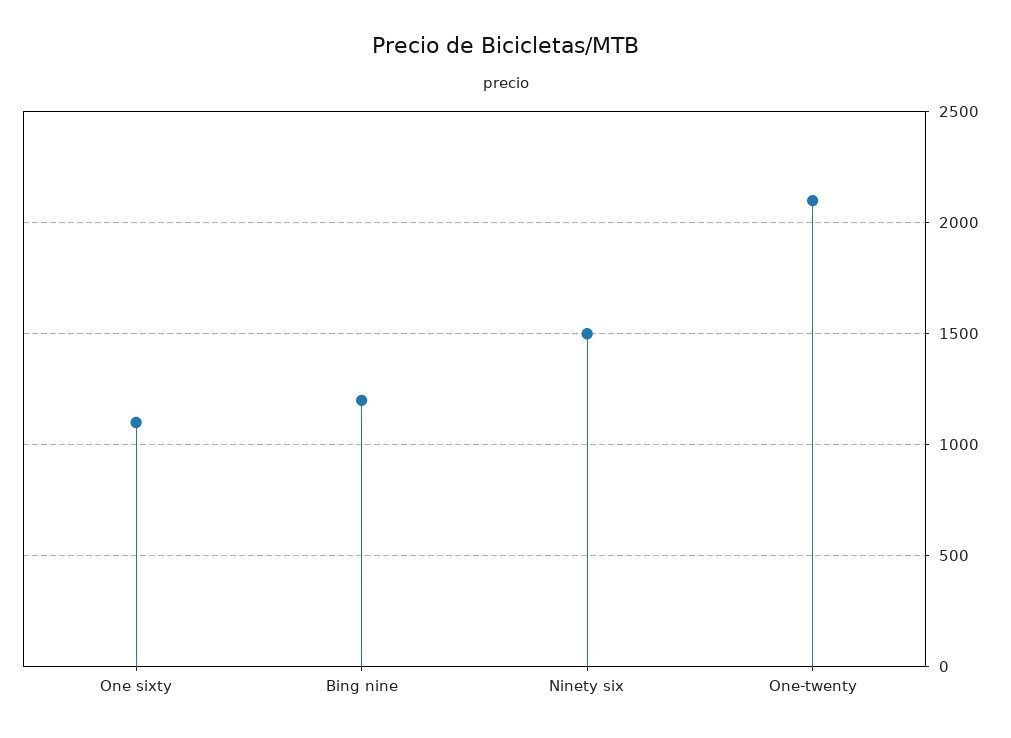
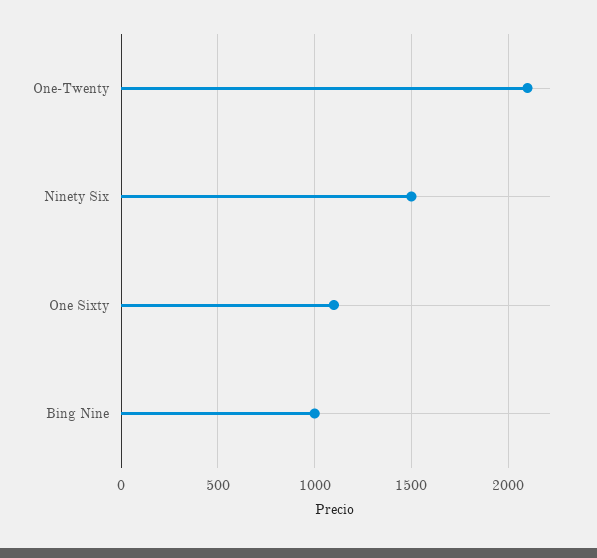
Bing nine: 1200 -> 1000

